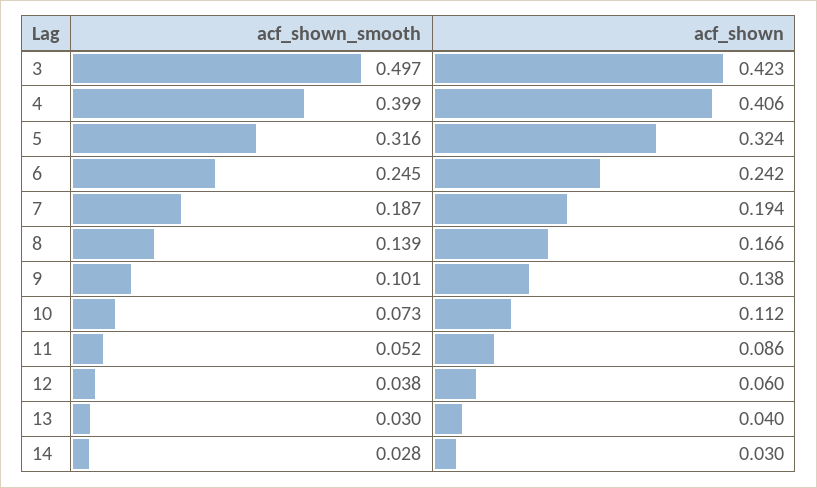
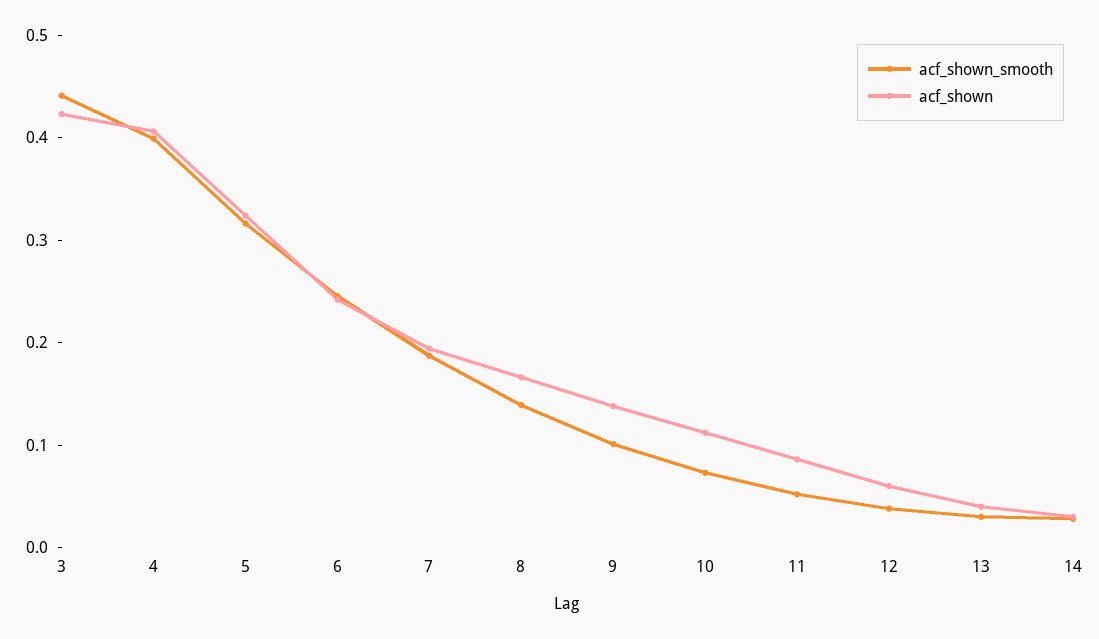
acf_shown_smooth, 3: 0.497 -> 0.44

